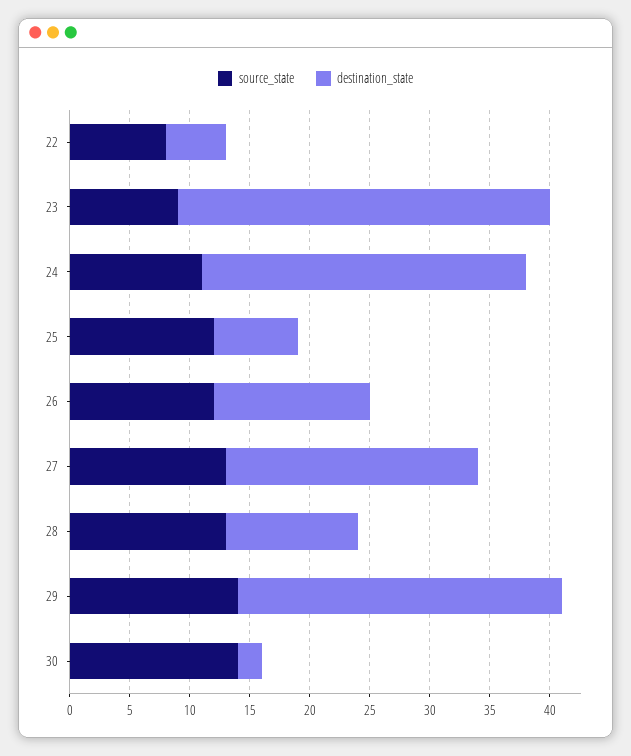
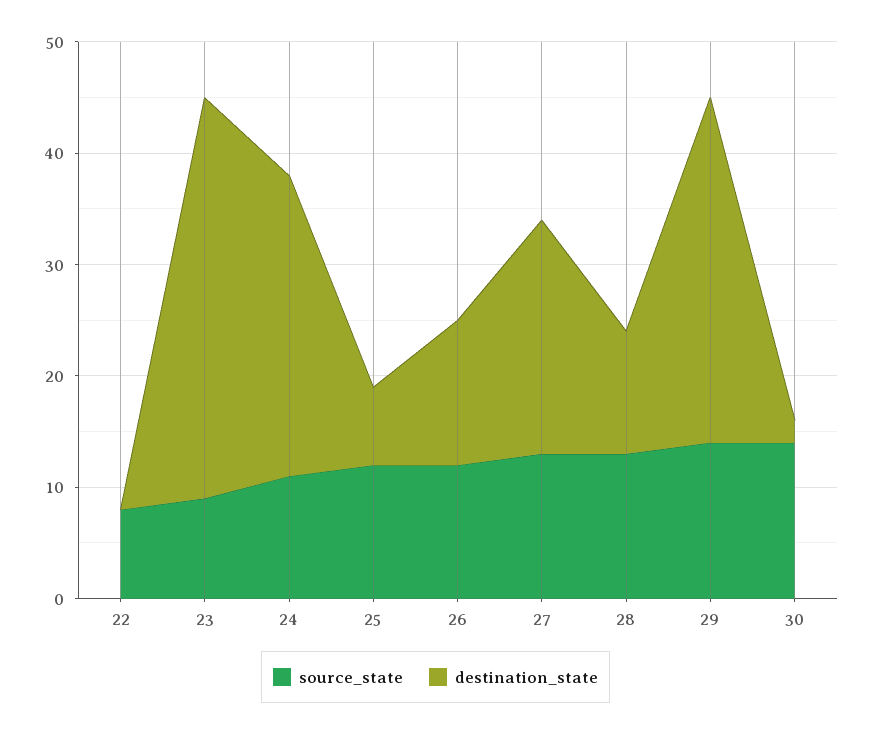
destination_state, 22: 5 -> 0
destination_state, 23: 31 -> 36
destination_state, 29: 27 -> 31

